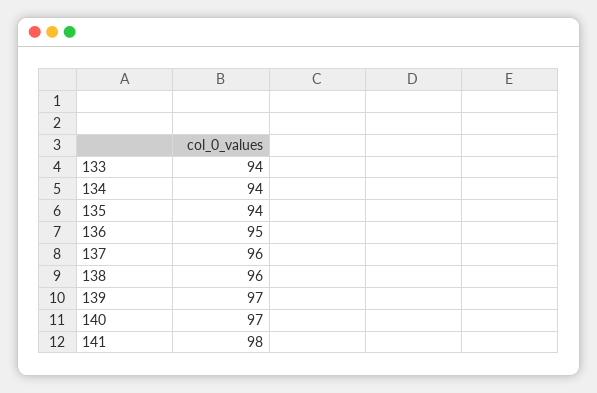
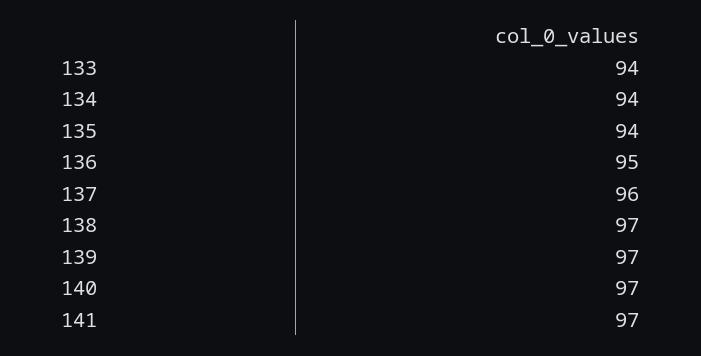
138: 96 -> 97
141: 98 -> 97

